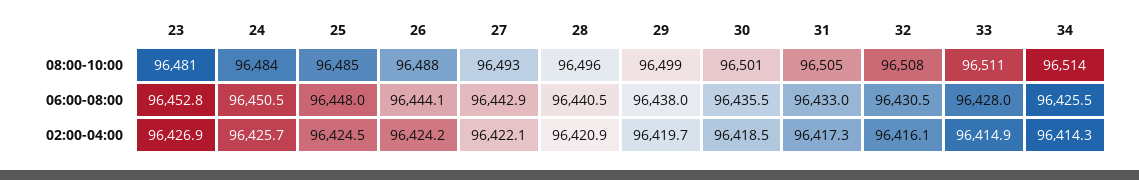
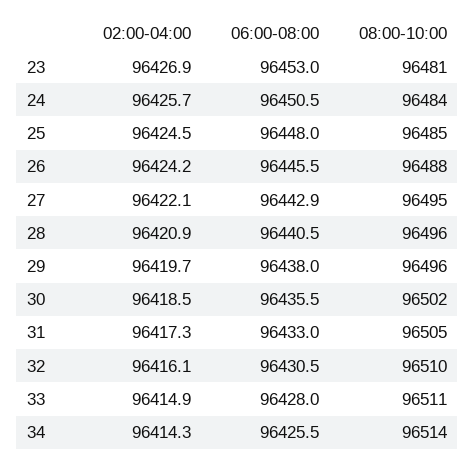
27, 08:00-10:00: 96493 -> 96495
29, 08:00-10:00: 96499 -> 96496
30, 08:00-10:00: 96501 -> 96502
32, 08:00-10:00: 96508 -> 96510
23, 06:00-08:00: 96452.8 -> 96453
26, 06:00-08:00: 96444.1 -> 96445.5

